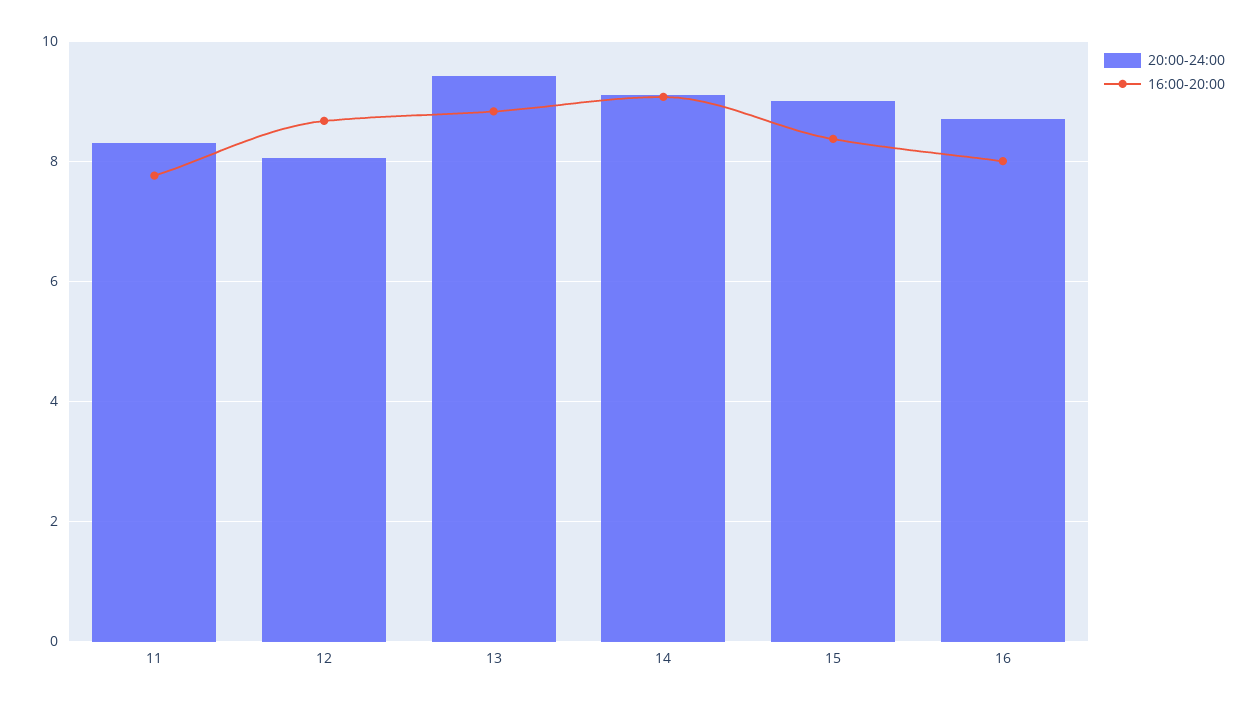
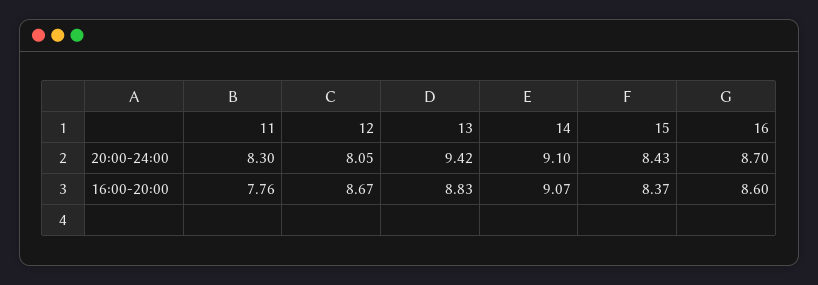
20:00-24:00, 15: 9 -> 8.43
16:00-20:00, 16: 8 -> 8.6

